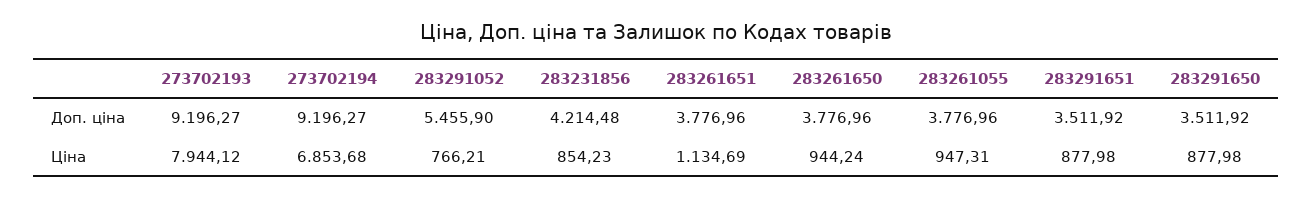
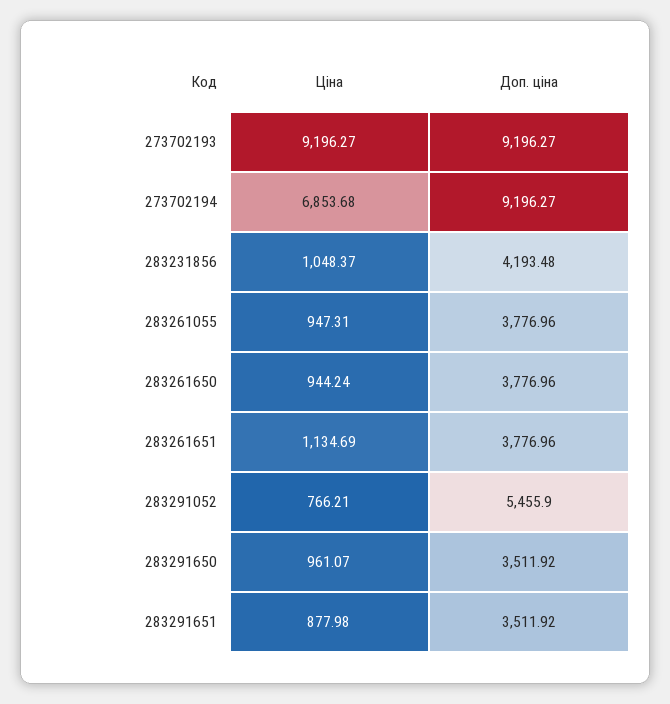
283231856, Доп. ціна: 4214.48 -> 4193.48
273702193, Ціна: 7944.12 -> 9196.27
283231856, Ціна: 854.23 -> 1048.37
283291650, Ціна: 877.98 -> 961.07

